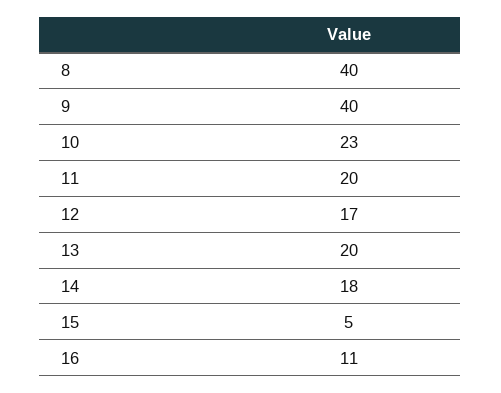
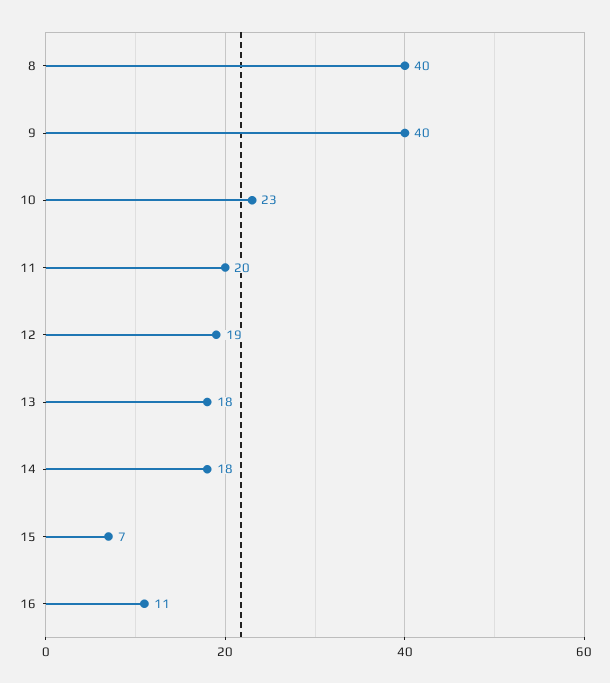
12: 17 -> 19
13: 20 -> 18
15: 5 -> 7

